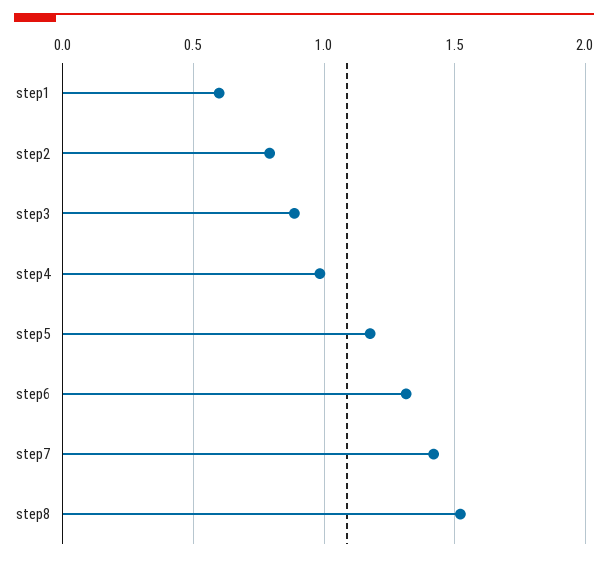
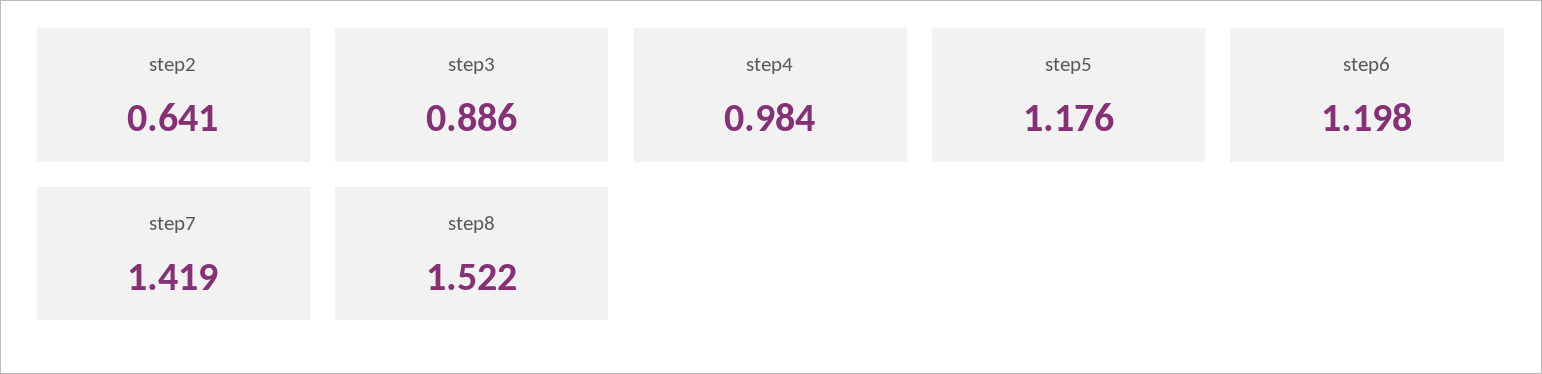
step1: 0.6 -> none
step2: 0.8 -> 0.641
step6: 1.3 -> 1.198

